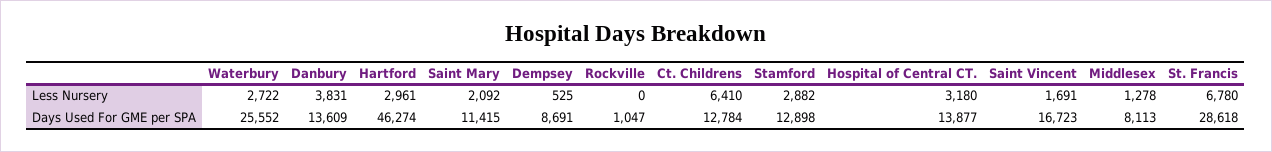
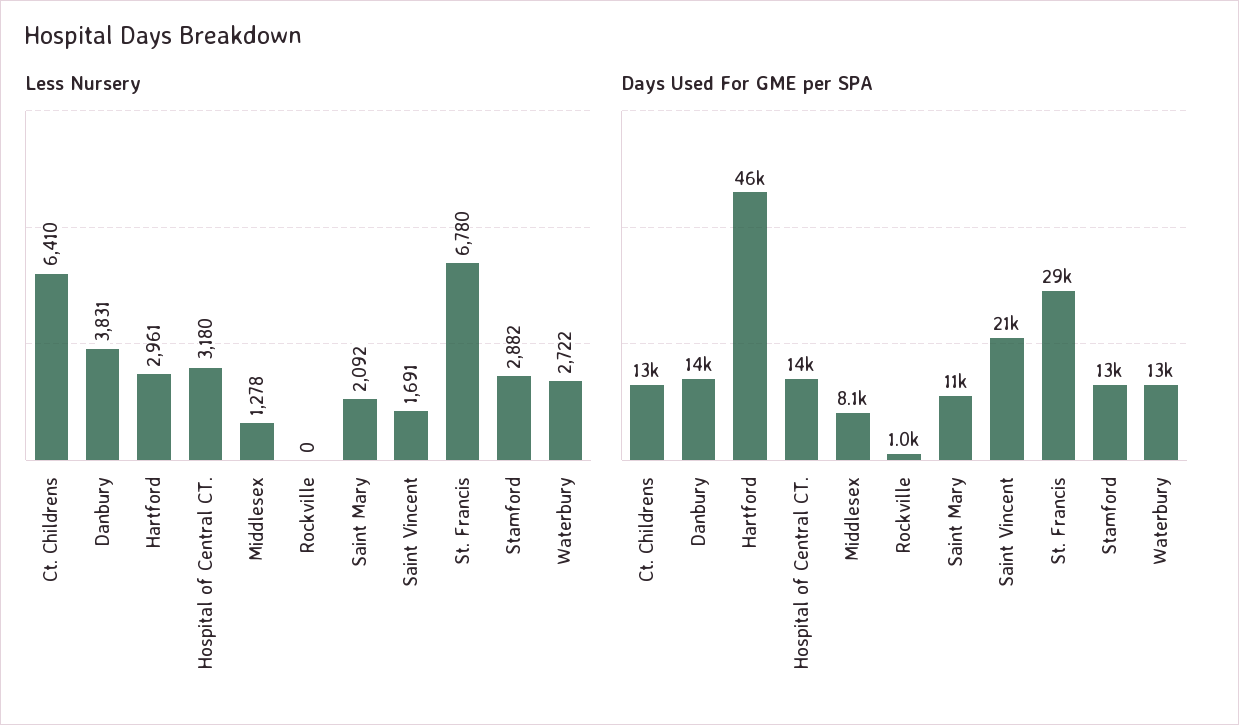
Less Nursery, Dempsey: 525 -> none
Days Used For GME per SPA, Waterbury: 25552 -> 13000
Days Used For GME per SPA, Dempsey: 8691 -> none
Days Used For GME per SPA, Saint Vincent: 16723 -> 21000

